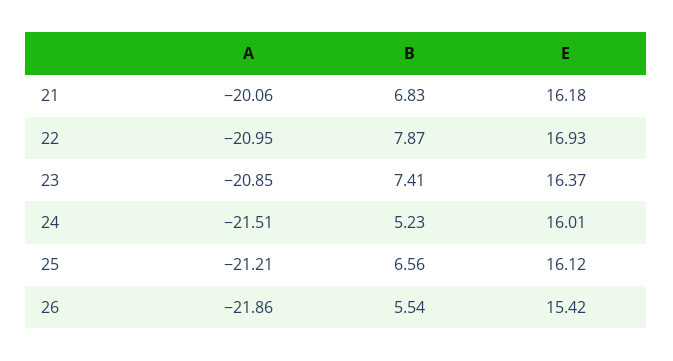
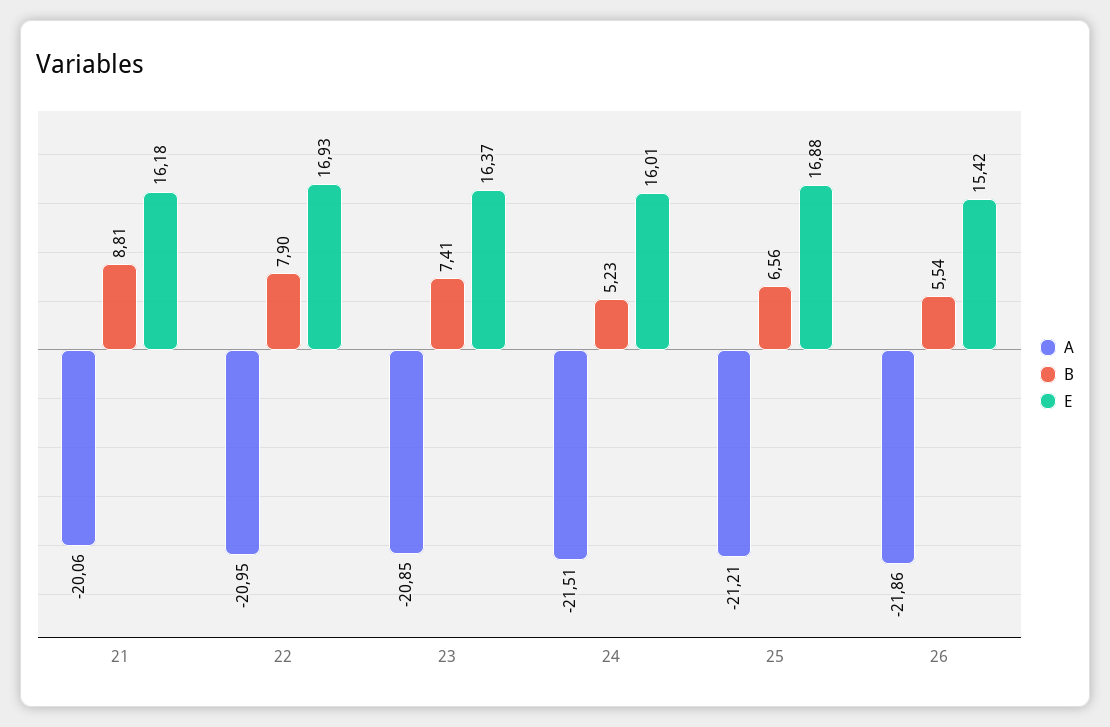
B, 21: 6.83 -> 8.81
B, 22: 7.87 -> 7.9
E, 25: 16.12 -> 16.88

